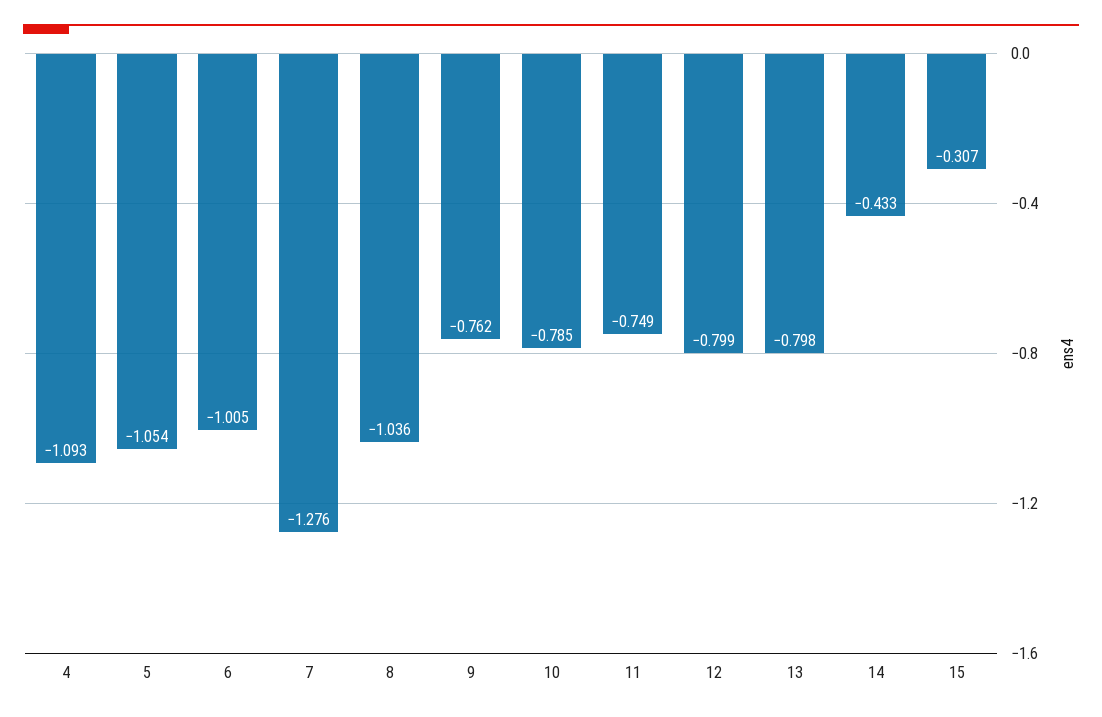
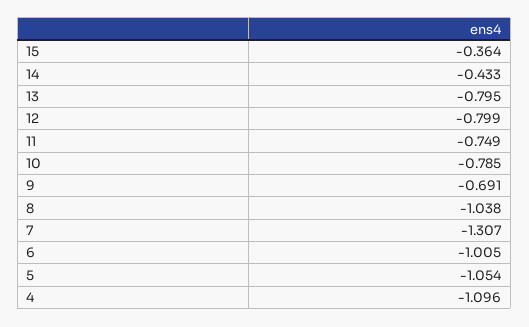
4: -1.093 -> -1.096
7: -1.276 -> -1.307
8: -1.036 -> -1.038
9: -0.762 -> -0.691
13: -0.798 -> -0.795
15: -0.307 -> -0.364

